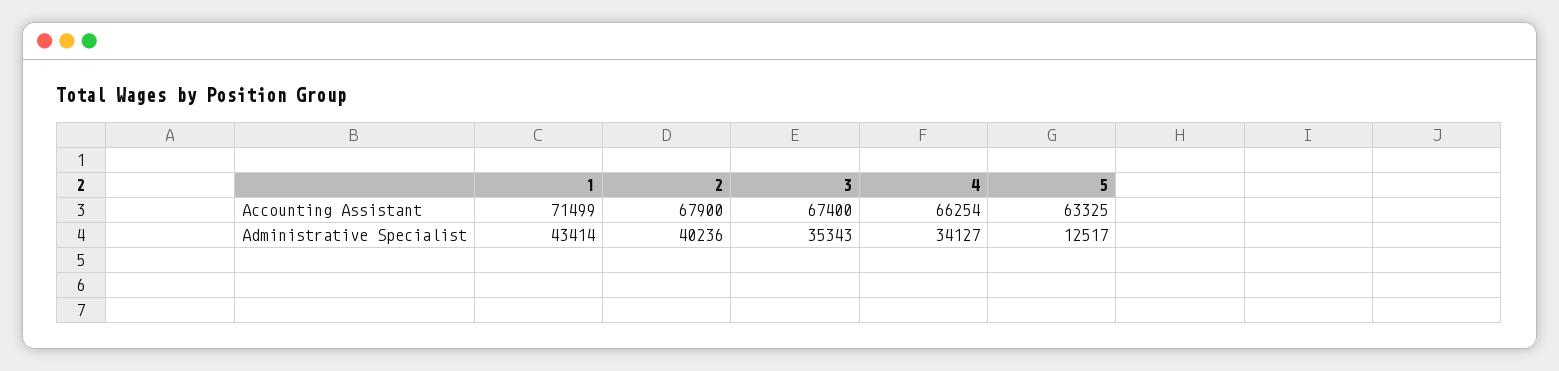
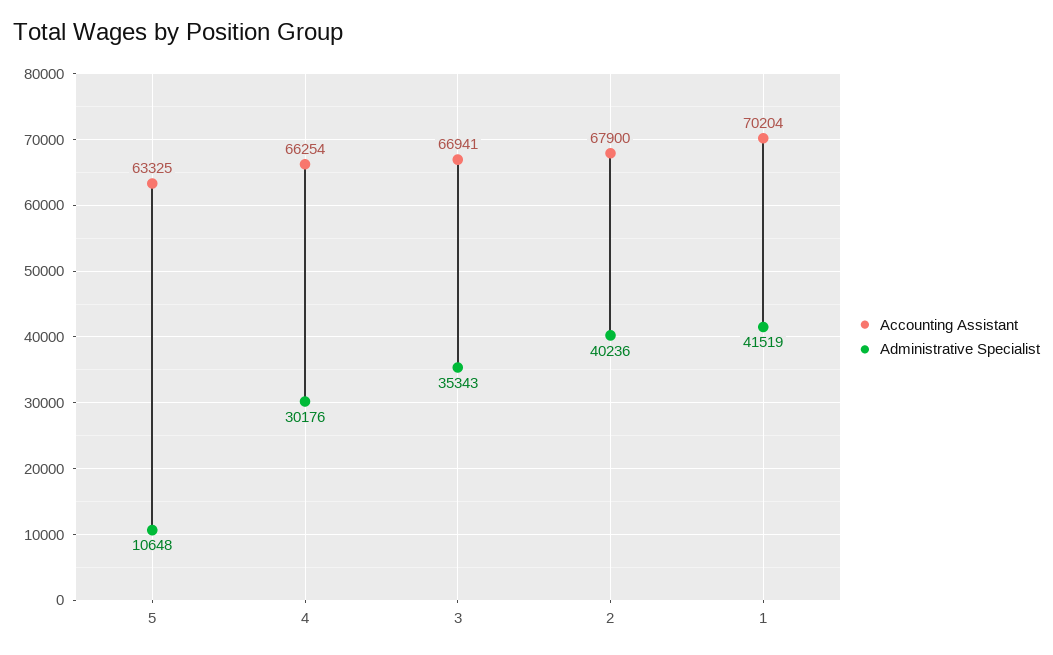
Accounting Assistant, 1: 71499 -> 70204
Accounting Assistant, 3: 67400 -> 66941
Administrative Specialist, 1: 43414 -> 41519
Administrative Specialist, 4: 34127 -> 30176
Administrative Specialist, 5: 12517 -> 10648

